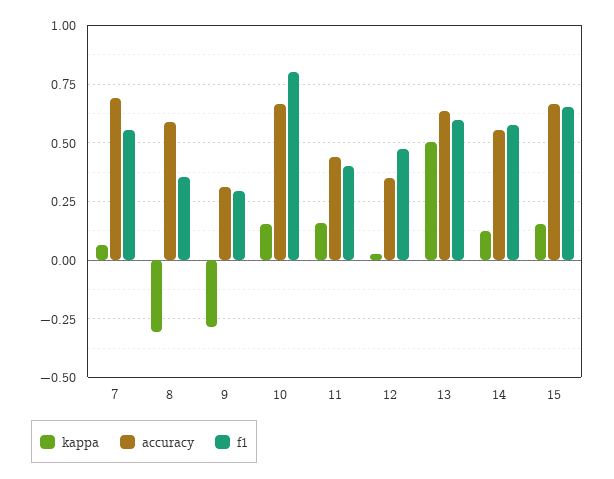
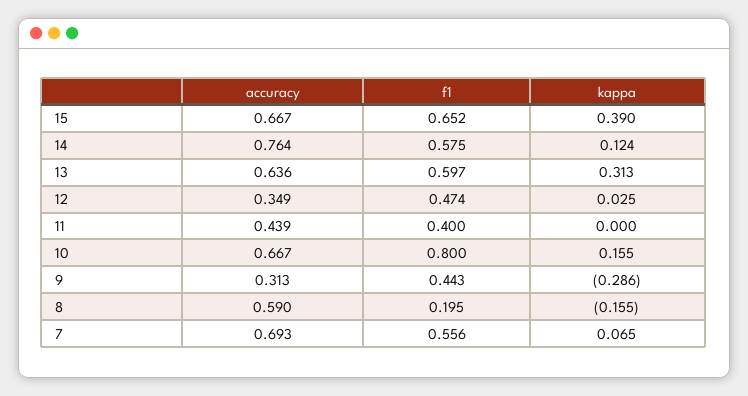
kappa, 8: -0.3 -> -0.155
f1, 8: 0.35 -> 0.195
f1, 9: 0.3 -> 0.443
kappa, 11: 0.15 -> 0
kappa, 13: 0.5 -> 0.313
accuracy, 14: 0.55 -> 0.764
kappa, 15: 0.15 -> 0.39

